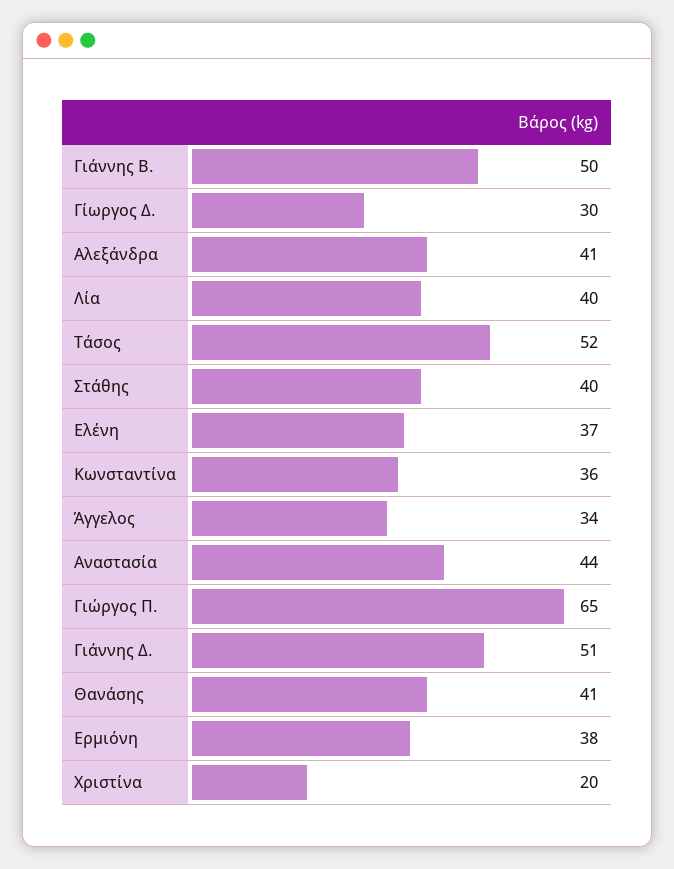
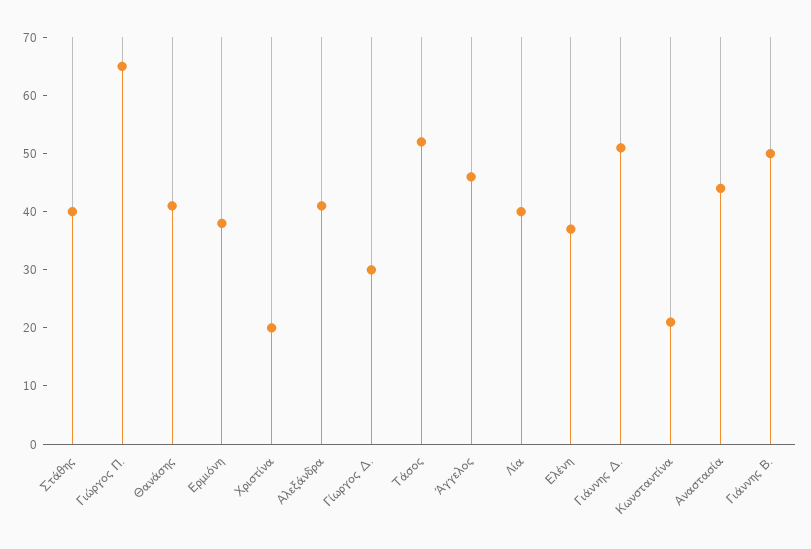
Κωνσταντίνα: 36 -> 20
Άγγελος: 34 -> 45

